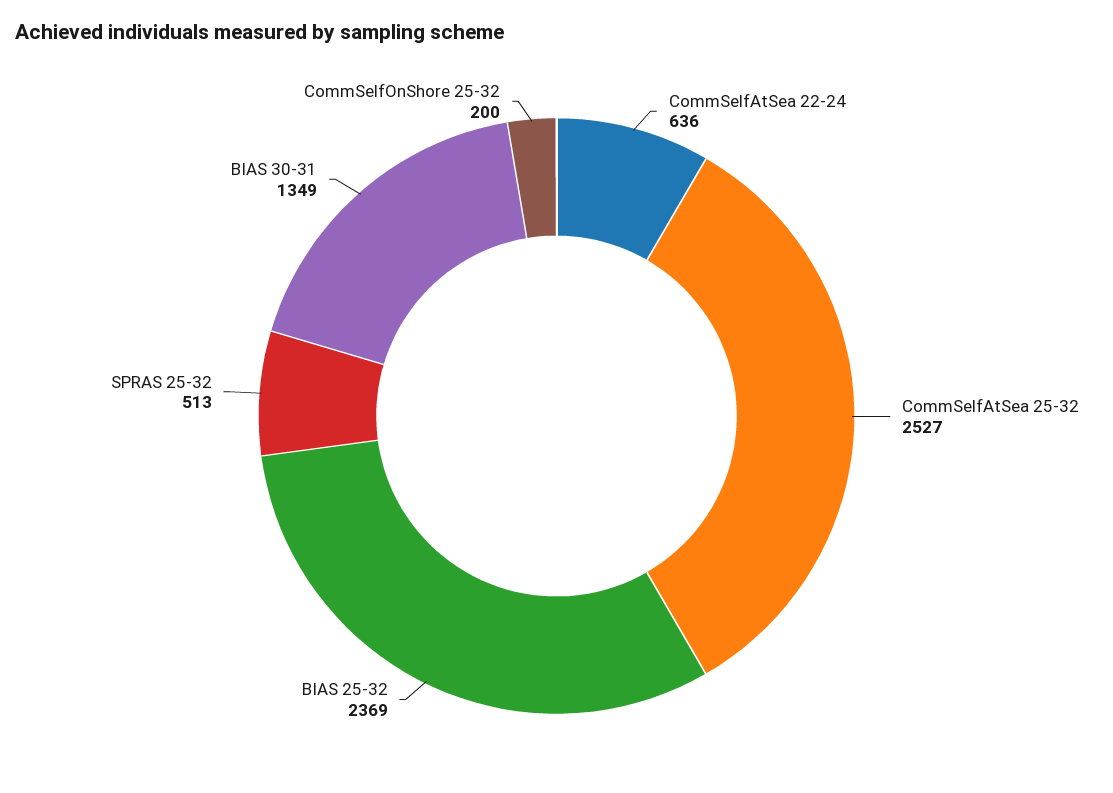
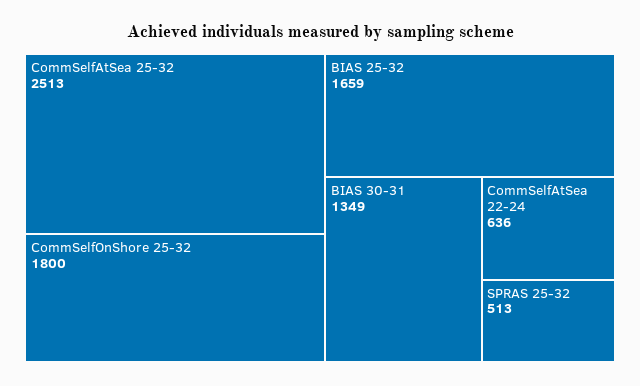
CommSelfAtSea 25-32: 2527 -> 2513
BIAS 25-32: 2369 -> 1659
CommSelfOnShore 25-32: 200 -> 1800

